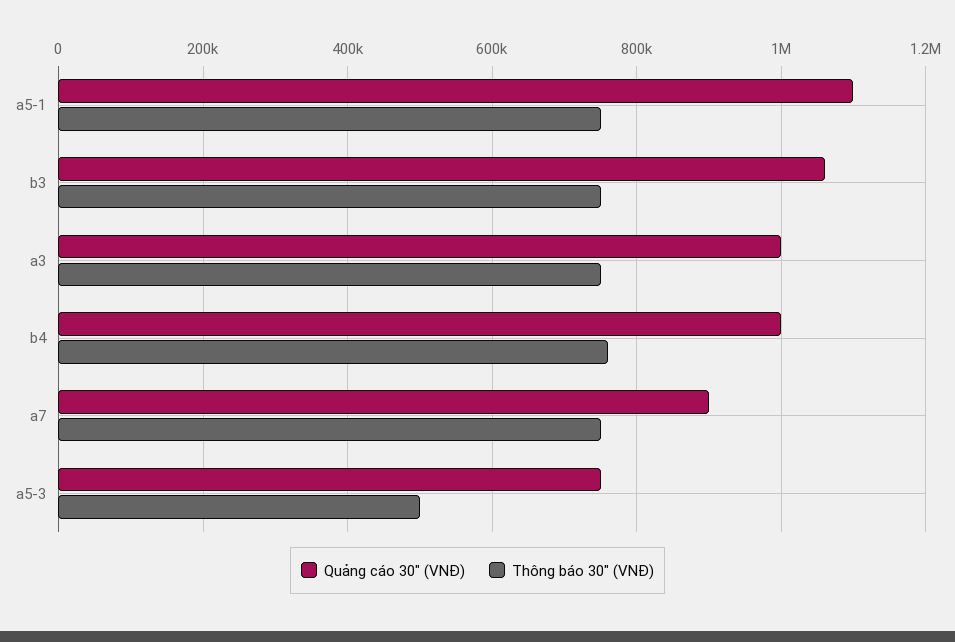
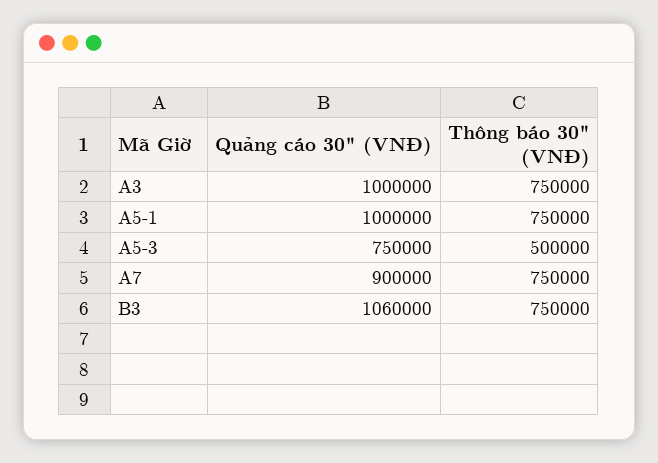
Quảng cáo 30" (VNĐ), a5-1: 1100000 -> 1000000
Quảng cáo 30" (VNĐ), b4: 1000000 -> none
Thông báo 30" (VNĐ), b4: 760000 -> none

